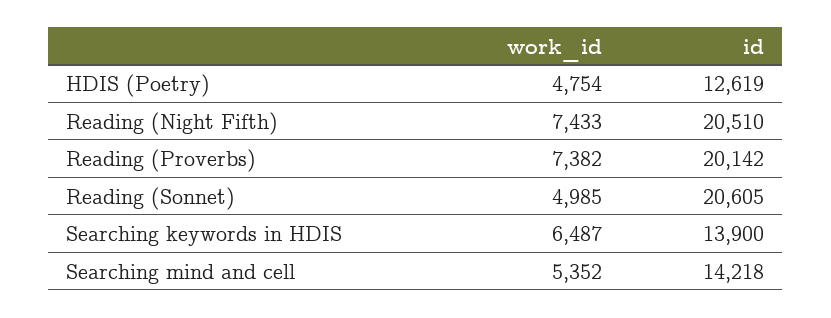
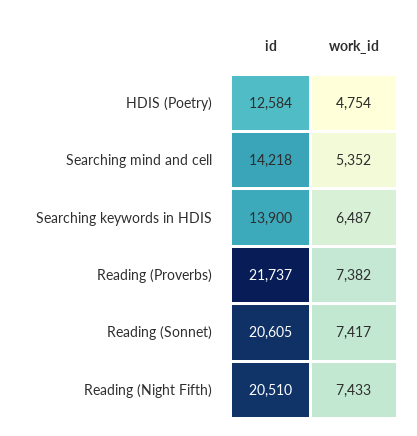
id, HDIS (Poetry): 12619 -> 12584
id, Reading (Proverbs): 20142 -> 21737
work_id, Reading (Sonnet): 4985 -> 7417

